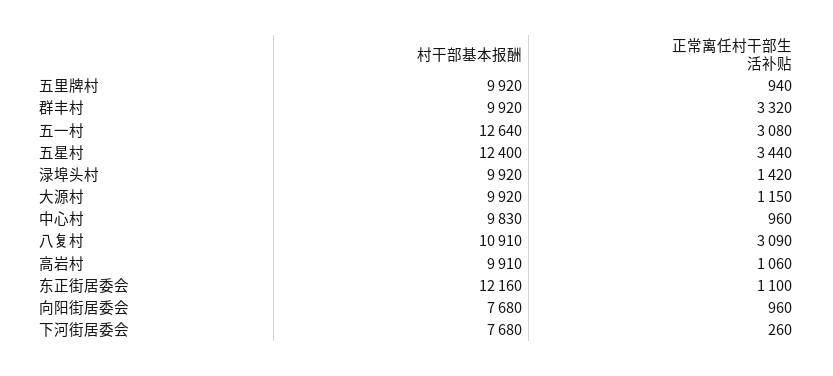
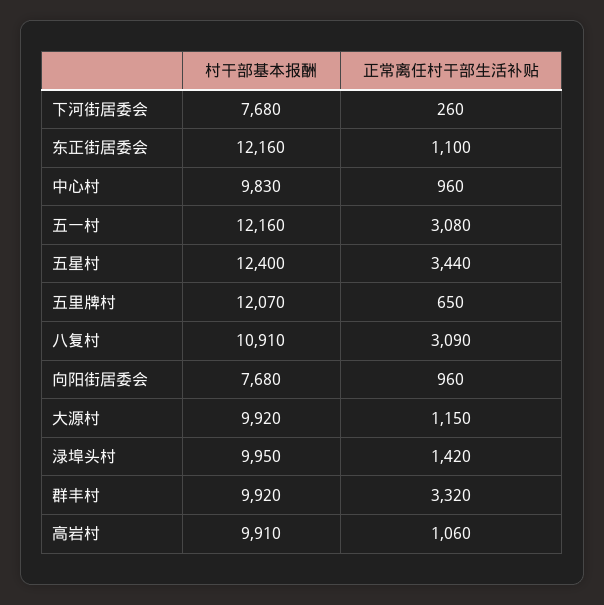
村干部基本报酬, 五里牌村: 9920 -> 12070
正常离任村干部生活补贴, 五里牌村: 940 -> 650
村干部基本报酬, 五一村: 12640 -> 12160
村干部基本报酬, 渌埠头村: 9920 -> 9950

